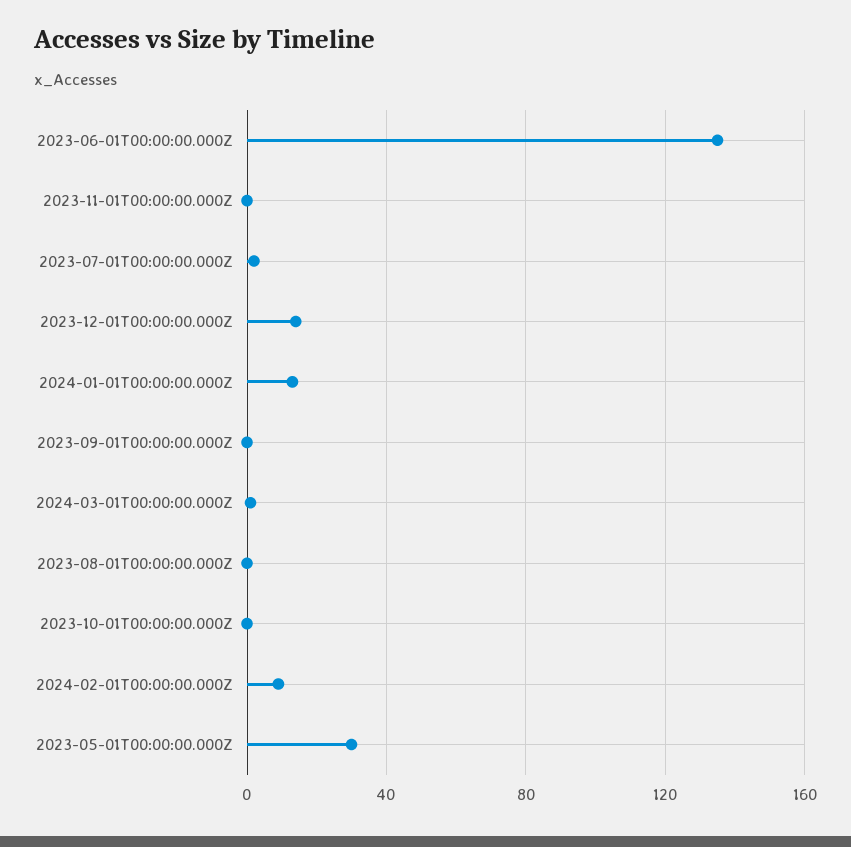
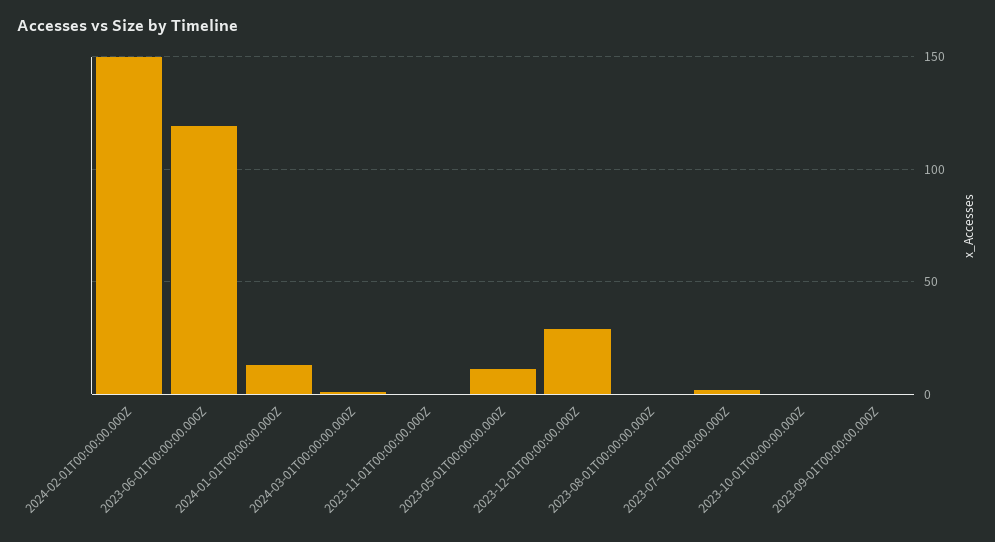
2023-06-01T00:00:00.000Z: 135 -> 120
2023-12-01T00:00:00.000Z: 15 -> 30
2024-02-01T00:00:00.000Z: 10 -> 150
2023-05-01T00:00:00.000Z: 30 -> 10

